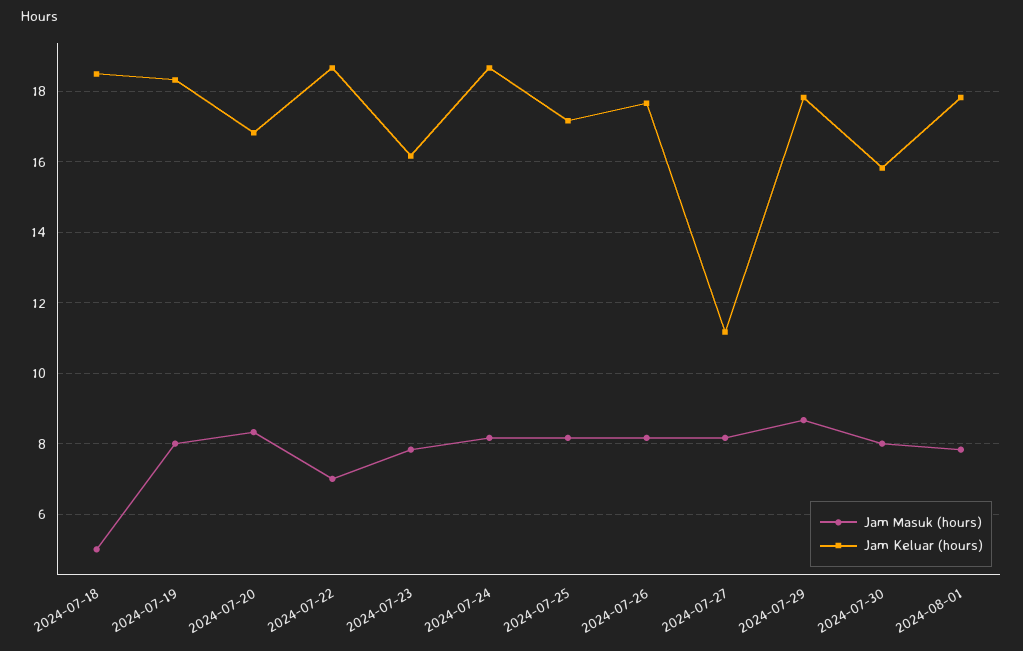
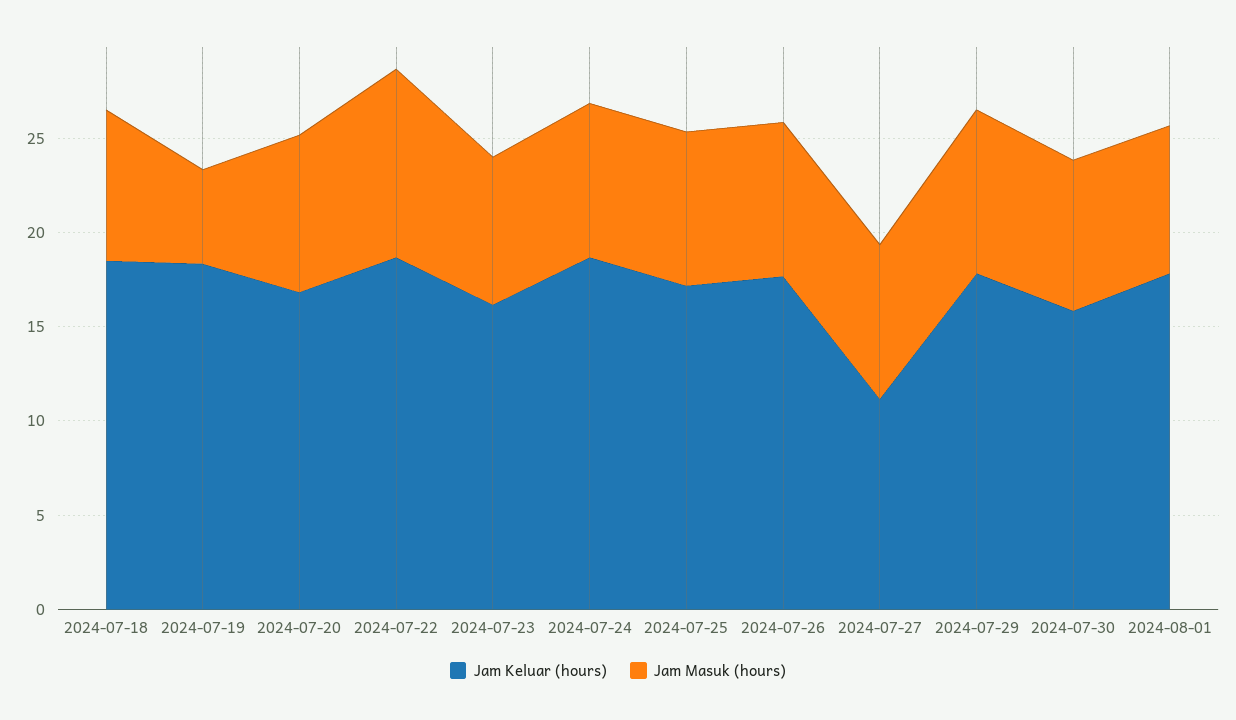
Jam Masuk (hours), 2024-07-18: 5 -> 8
Jam Masuk (hours), 2024-07-19: 8 -> 5
Jam Masuk (hours), 2024-07-22: 7 -> 10

